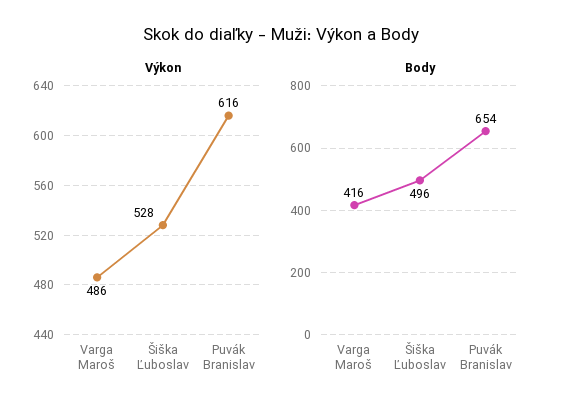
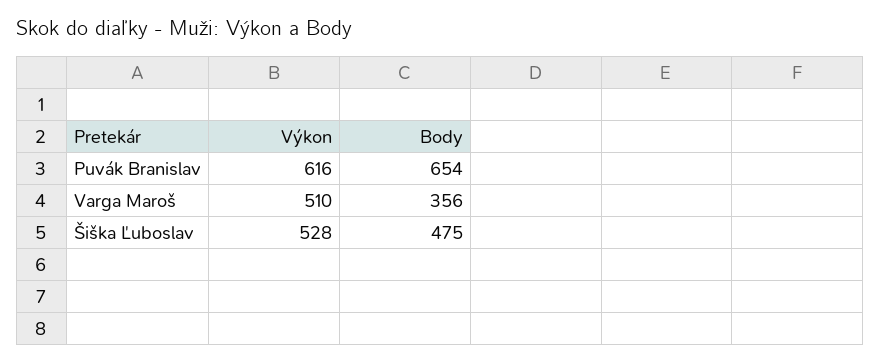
Výkon, Varga Maroš: 486 -> 510
Body, Varga Maroš: 416 -> 356
Body, Šiška Ľuboslav: 496 -> 475

